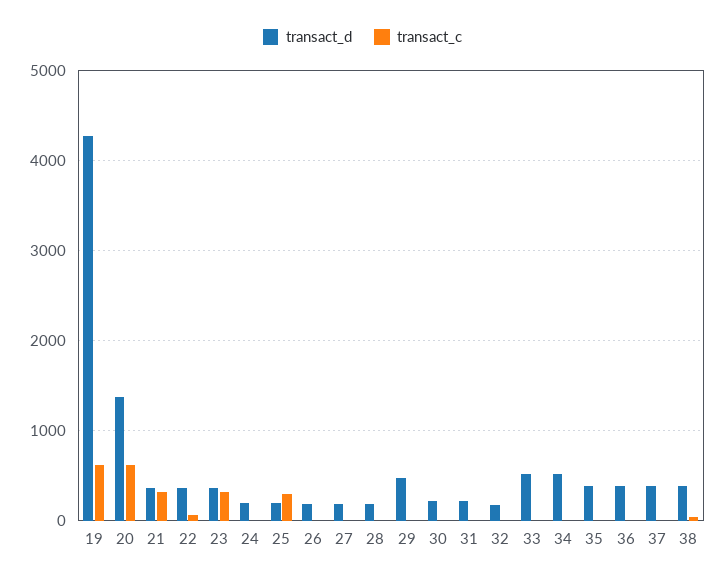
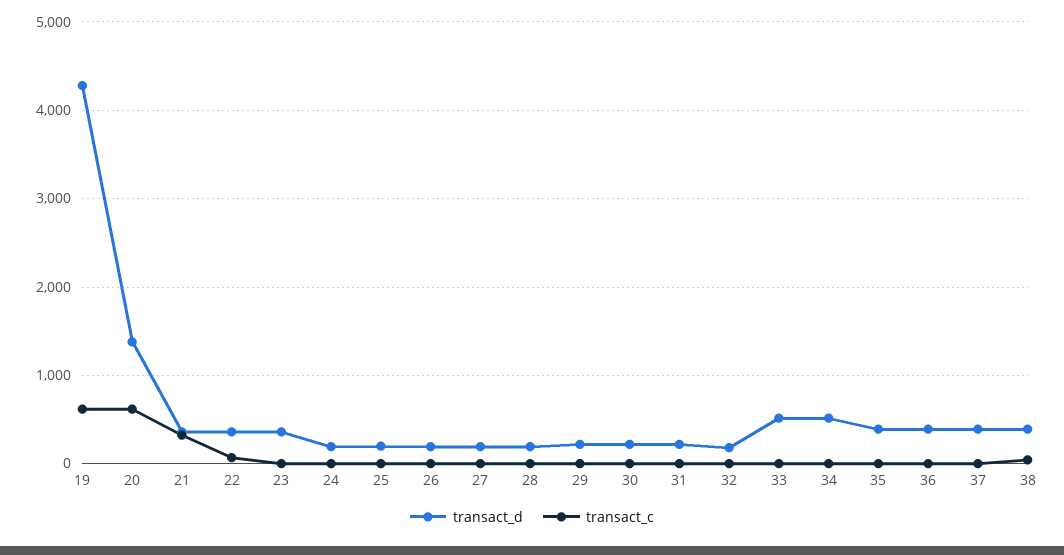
transact_c, 23: 300 -> 0
transact_c, 25: 300 -> 0
transact_d, 29: 500 -> 200

